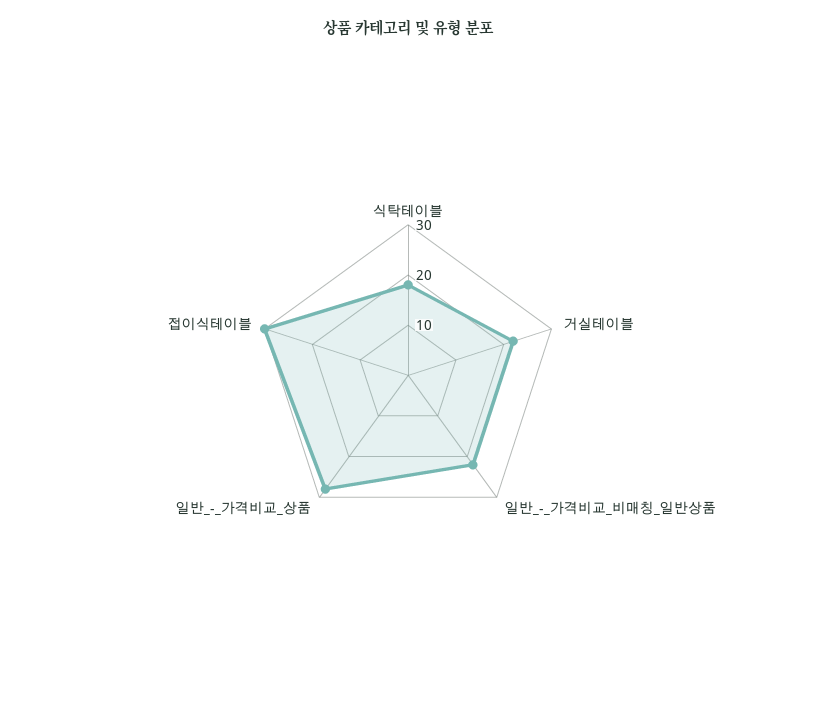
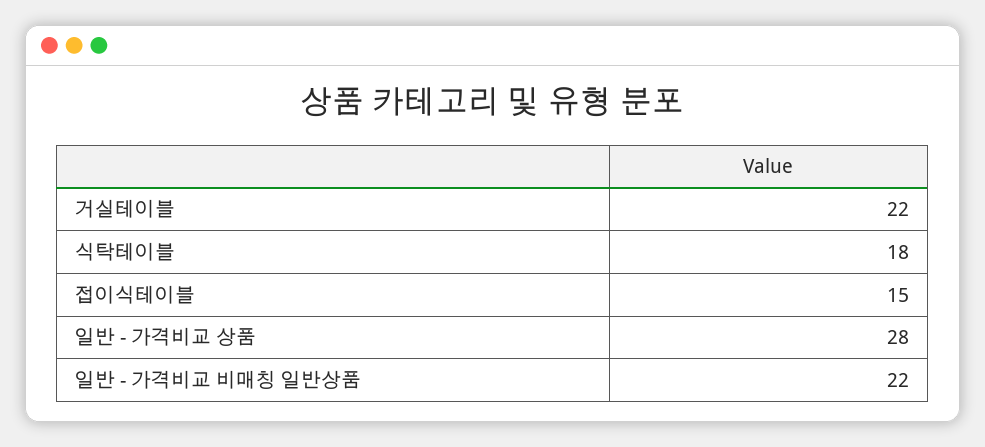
접이식테이블: 30 -> 15

